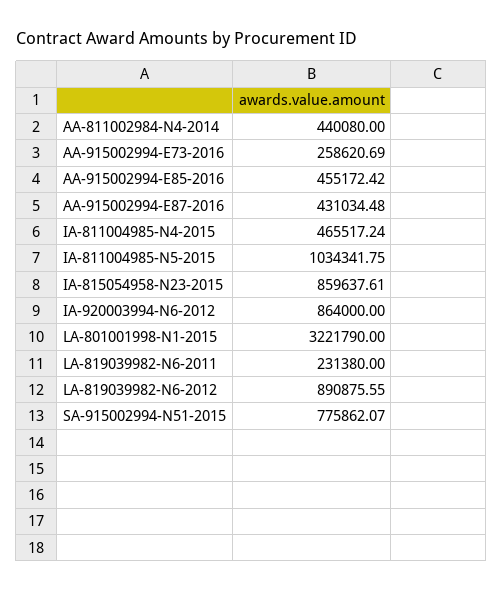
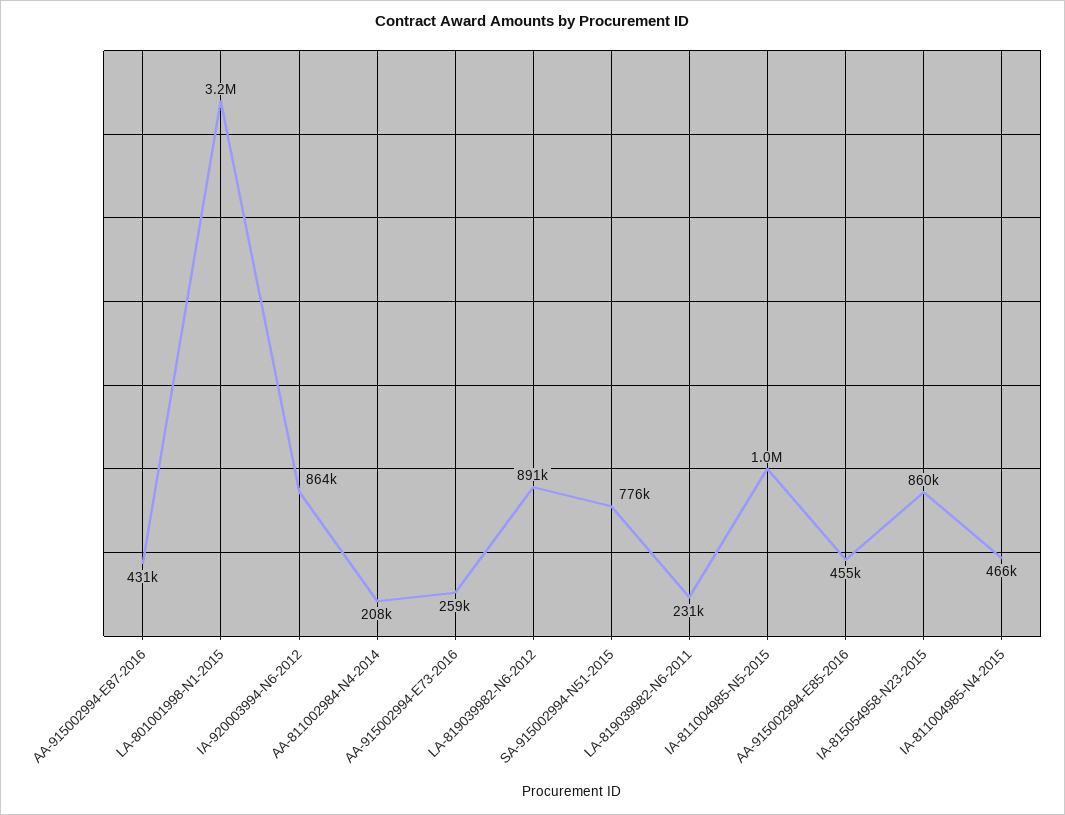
AA-811002984-N4-2014: 440080 -> 208000

